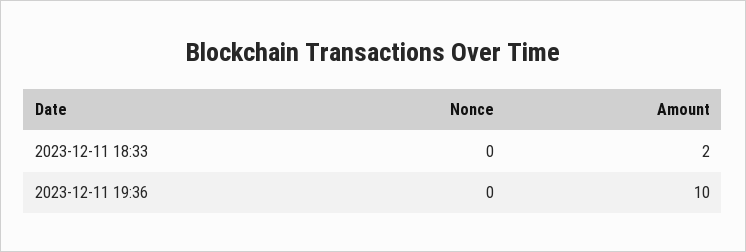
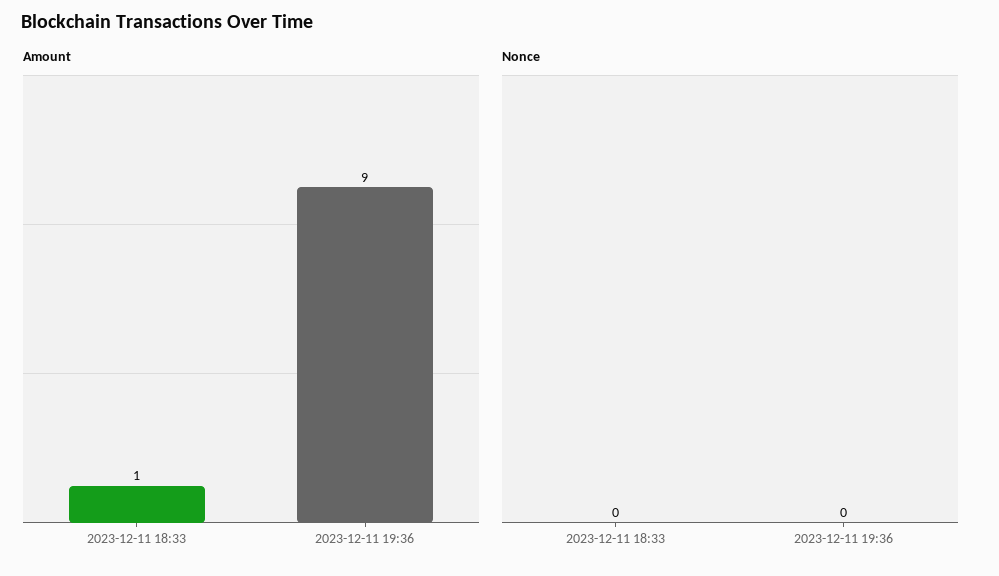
Amount, 2023-12-11 18:33: 2 -> 1
Amount, 2023-12-11 19:36: 10 -> 9

